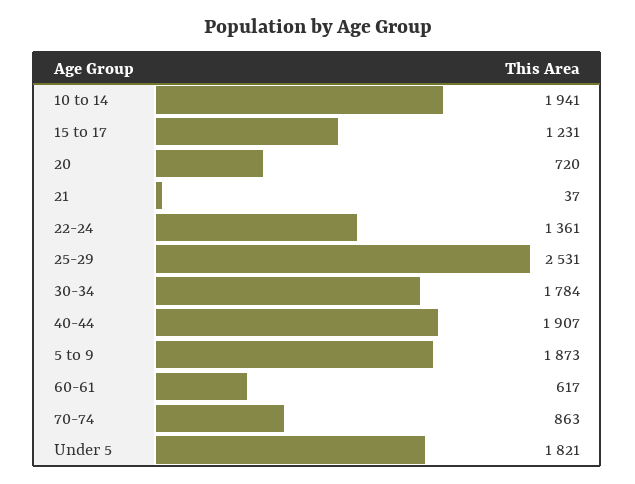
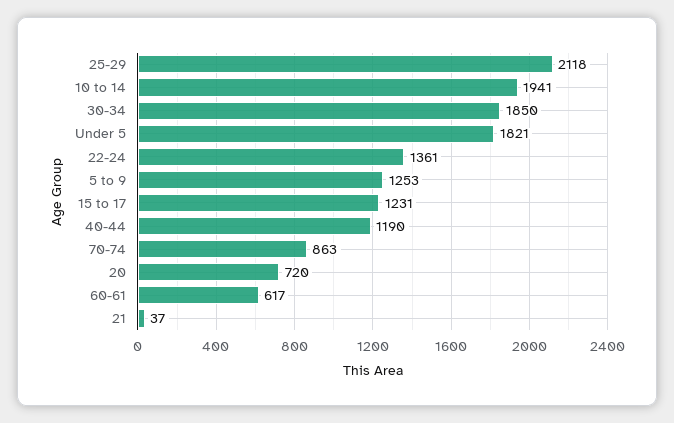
25-29: 2531 -> 2118
30-34: 1784 -> 1850
40-44: 1907 -> 1190
5 to 9: 1873 -> 1253

